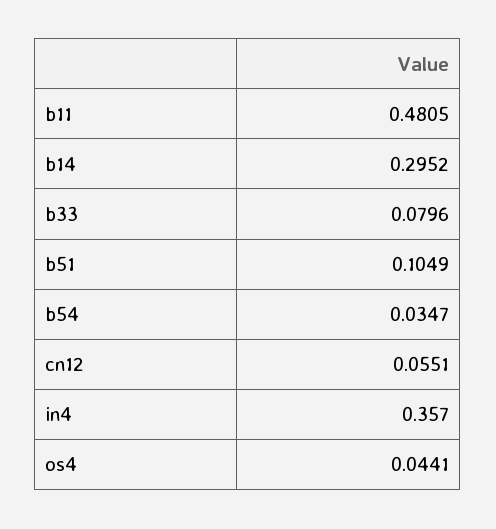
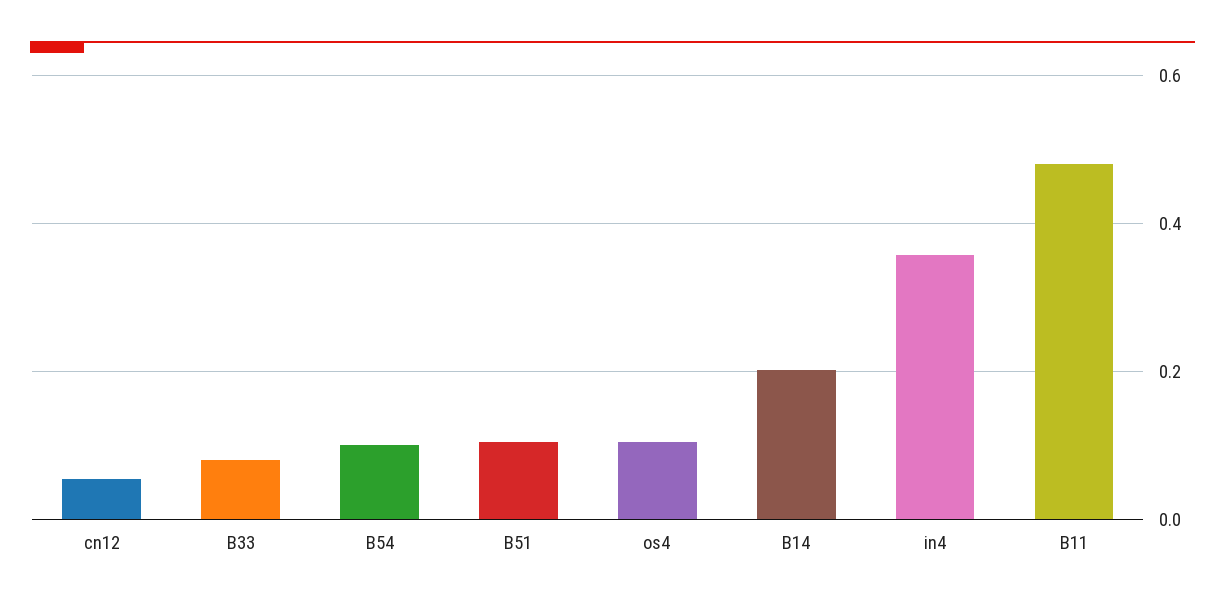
b14: 0.2952 -> 0.2
b54: 0.0347 -> 0.1
os4: 0.0441 -> 0.1

